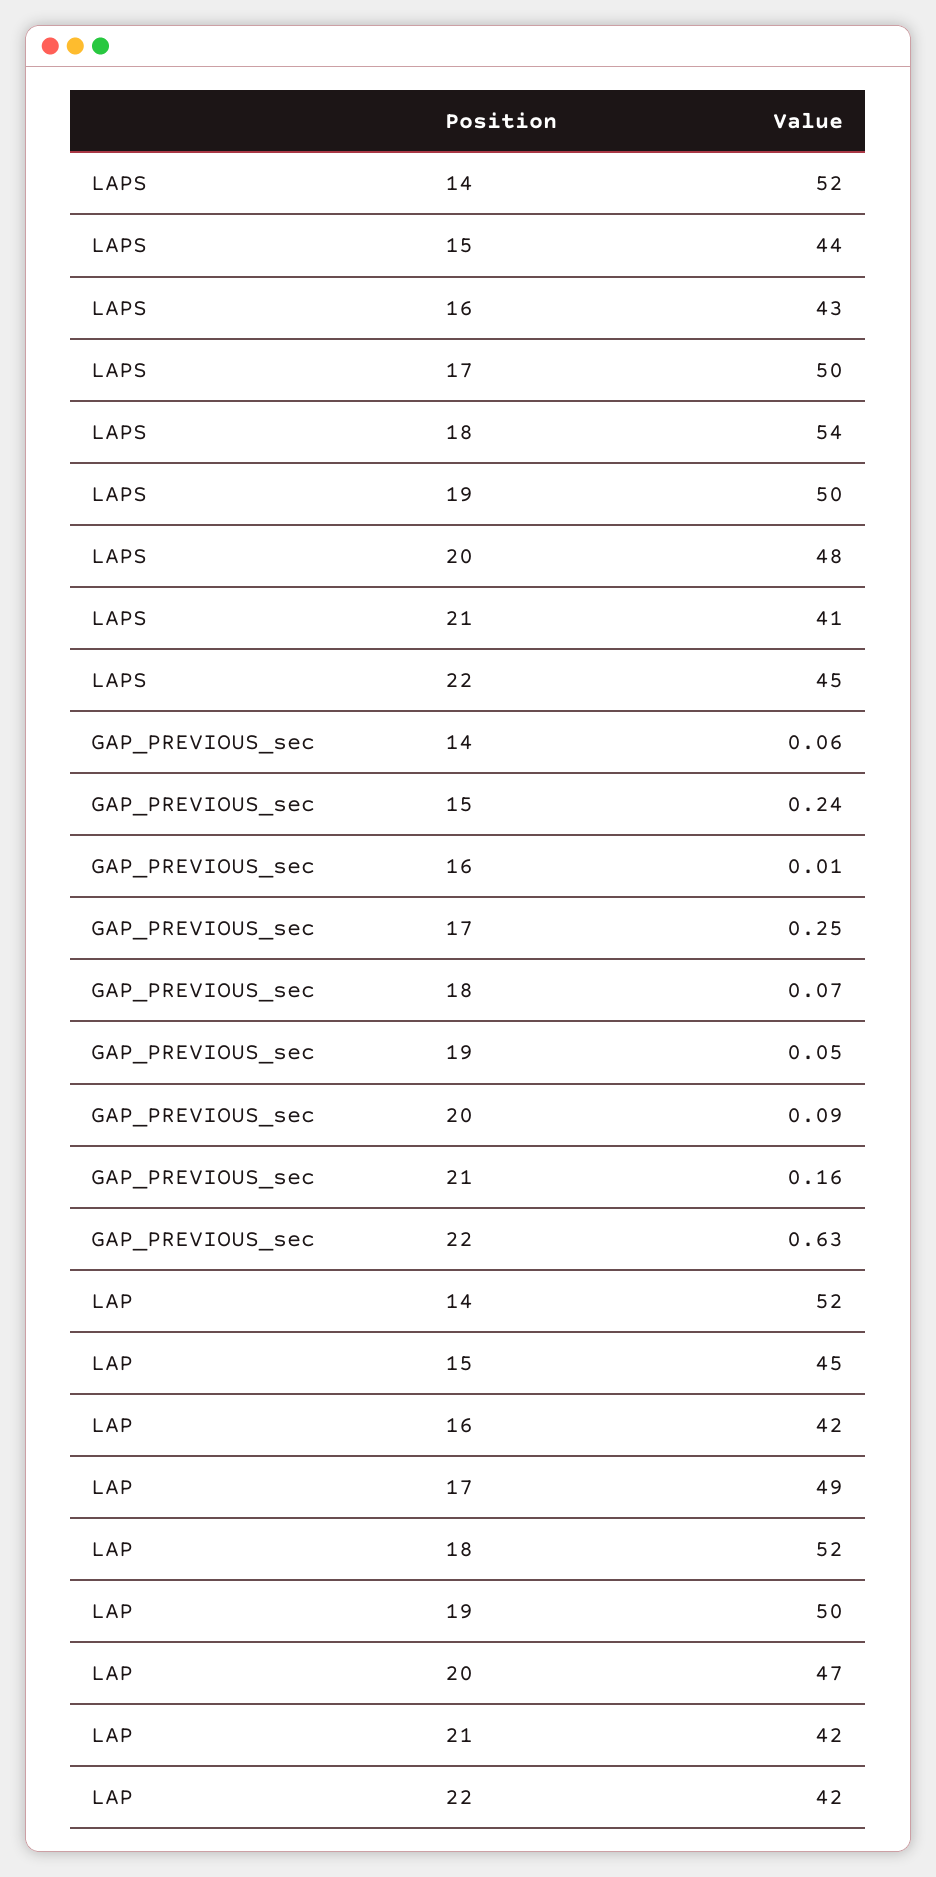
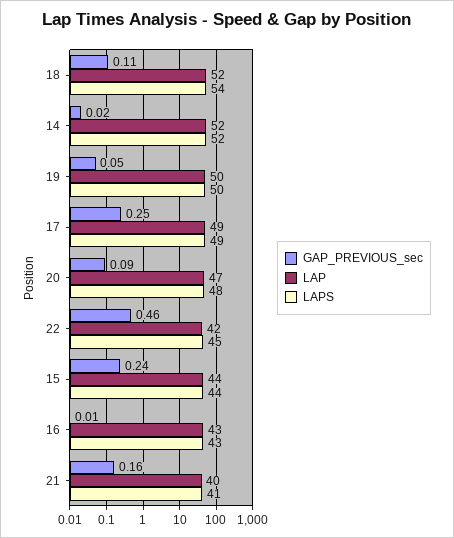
LAPS, 17: 50 -> 49
GAP_PREVIOUS_sec, 14: 0.06 -> 0.02
GAP_PREVIOUS_sec, 18: 0.07 -> 0.11
GAP_PREVIOUS_sec, 22: 0.63 -> 0.46
LAP, 15: 45 -> 44
LAP, 16: 42 -> 43
LAP, 21: 42 -> 40

